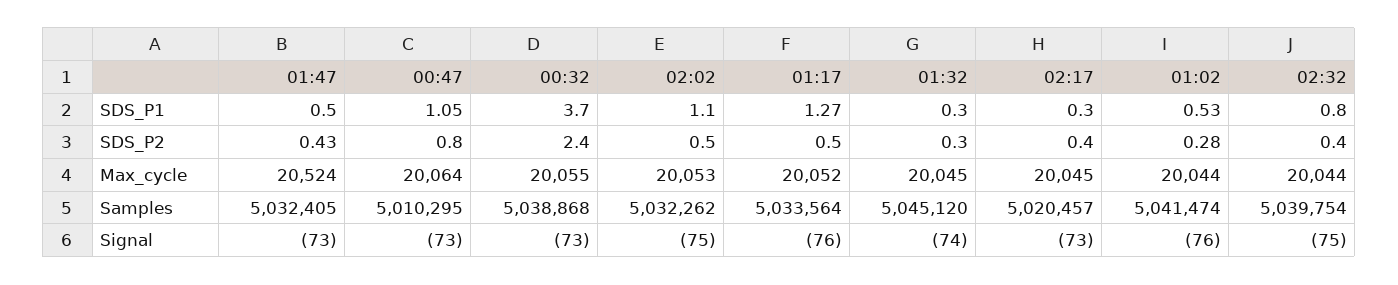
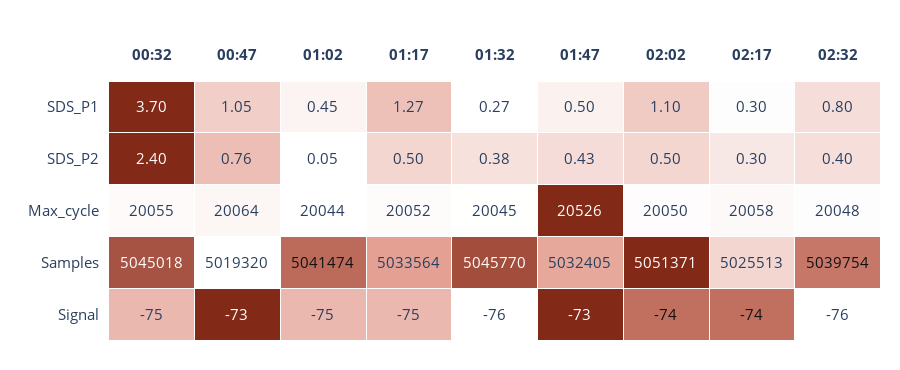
01:32, SDS_P1: 0.3 -> 0.27
01:02, SDS_P1: 0.53 -> 0.45
00:47, SDS_P2: 0.8 -> 0.76
01:32, SDS_P2: 0.3 -> 0.38
02:17, SDS_P2: 0.4 -> 0.3
01:02, SDS_P2: 0.28 -> 0.05
01:47, Max_cycle: 20524 -> 20526
02:02, Max_cycle: 20053 -> 20050
02:17, Max_cycle: 20045 -> 20058
02:32, Max_cycle: 20044 -> 20048
00:47, Samples: 5010295 -> 5019320
00:32, Samples: 5038868 -> 5045018
02:02, Samples: 5032262 -> 5051371
01:32, Samples: 5045120 -> 5045770
02:17, Samples: 5020457 -> 5025513
00:32, Signal: -73 -> -75
02:02, Signal: -75 -> -74
01:17, Signal: -76 -> -75
01:32, Signal: -74 -> -76
02:17, Signal: -73 -> -74
01:02, Signal: -76 -> -75
02:32, Signal: -75 -> -76

